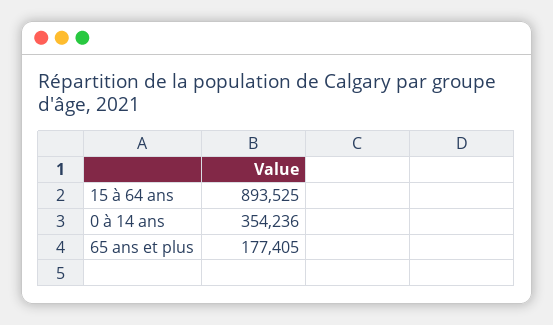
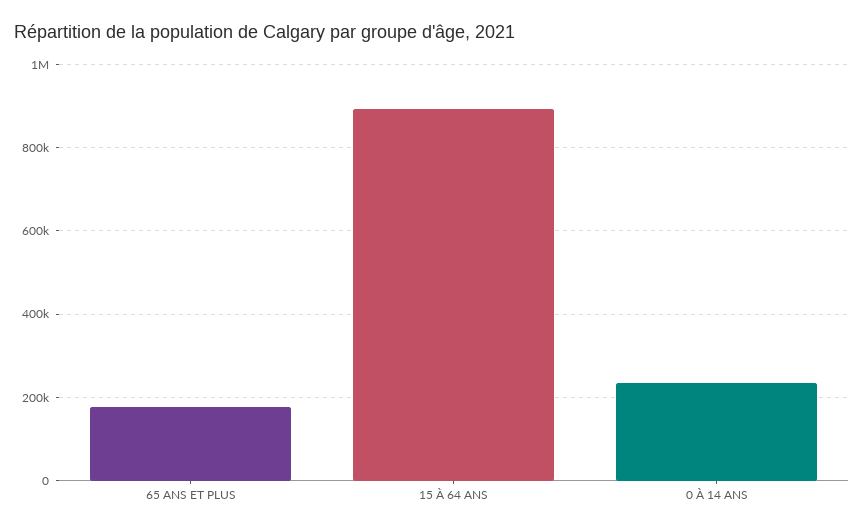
0 à 14 ans: 354236 -> 240000

